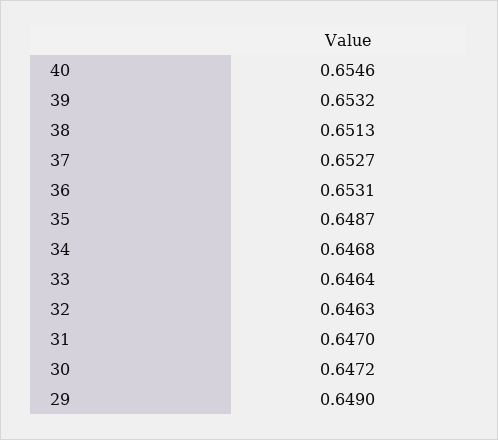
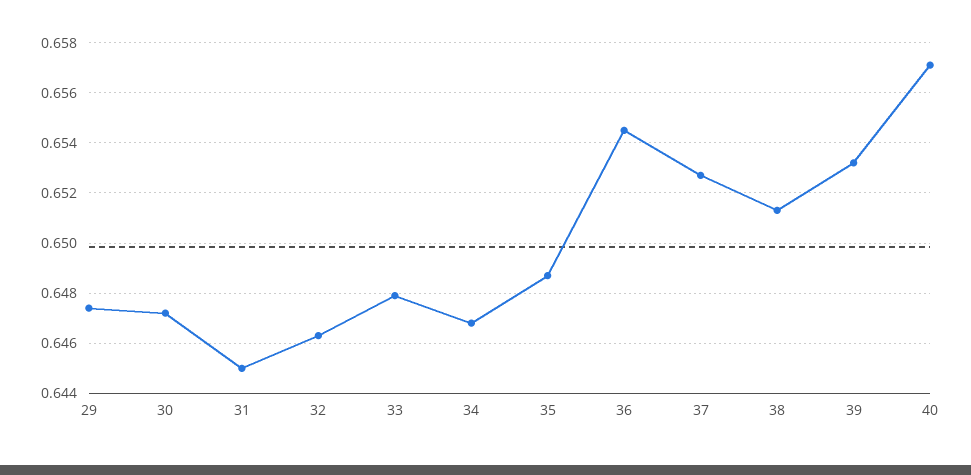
40: 0.6546 -> 0.657
36: 0.6531 -> 0.6545
33: 0.6464 -> 0.648
31: 0.647 -> 0.645
29: 0.649 -> 0.6475

